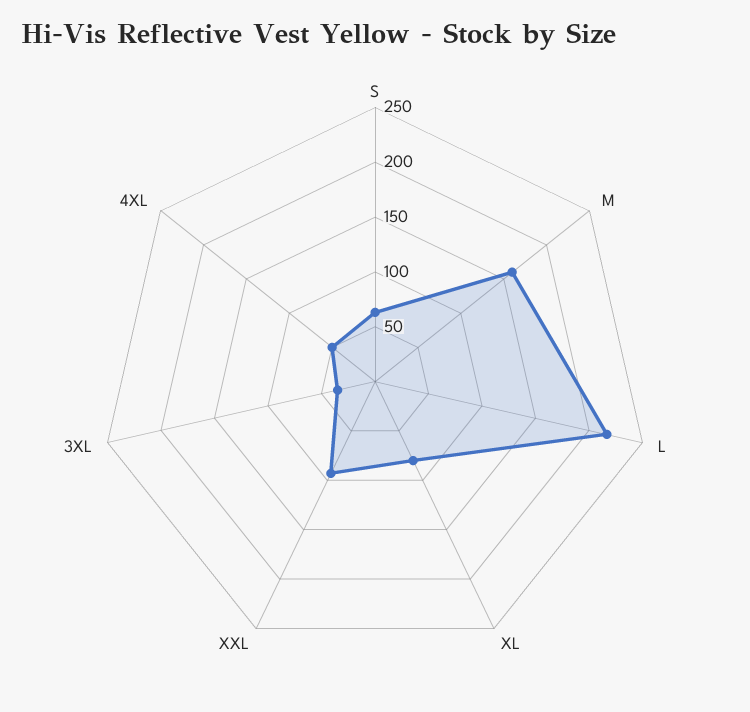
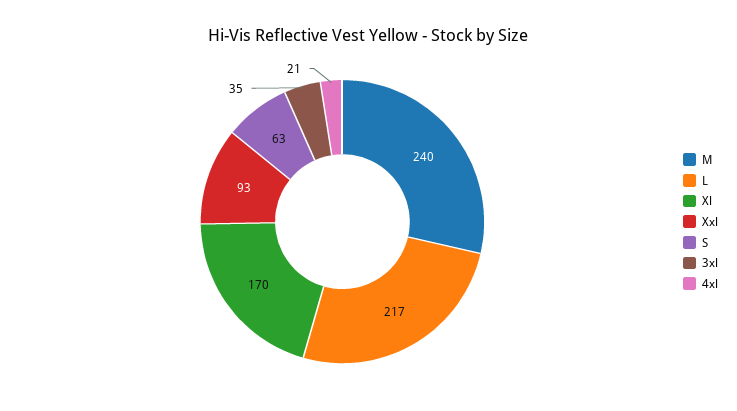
M: 160 -> 240
XL: 80 -> 170
4XL: 50 -> 21

